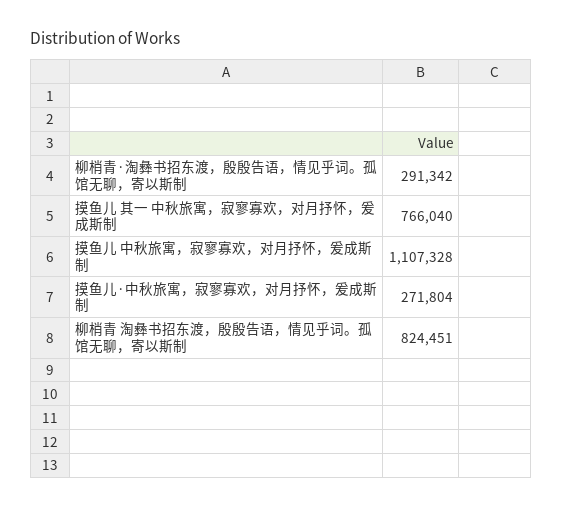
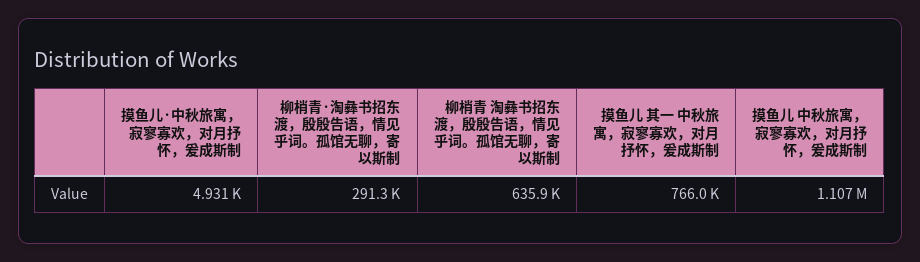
摸鱼儿·中秋旅寓，寂寥寡欢，对月抒怀，爰成斯制: 271804 -> 4931
柳梢青 淘彝书招东渡，殷殷告语，情见乎词。孤馆无聊，寄以斯制: 824451 -> 635900

